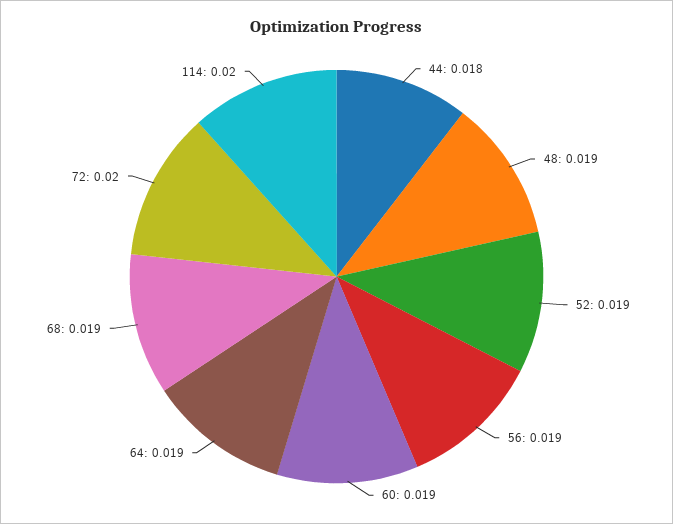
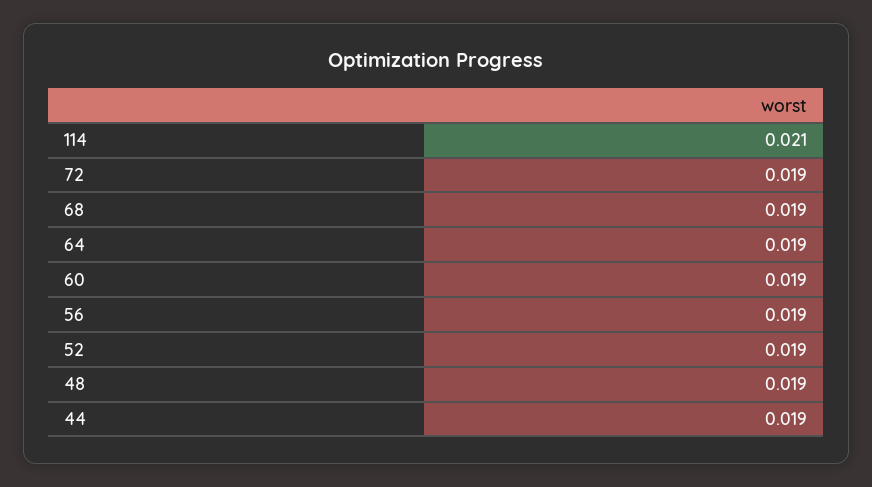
44: 0.018 -> 0.019
72: 0.02 -> 0.019
114: 0.02 -> 0.021

